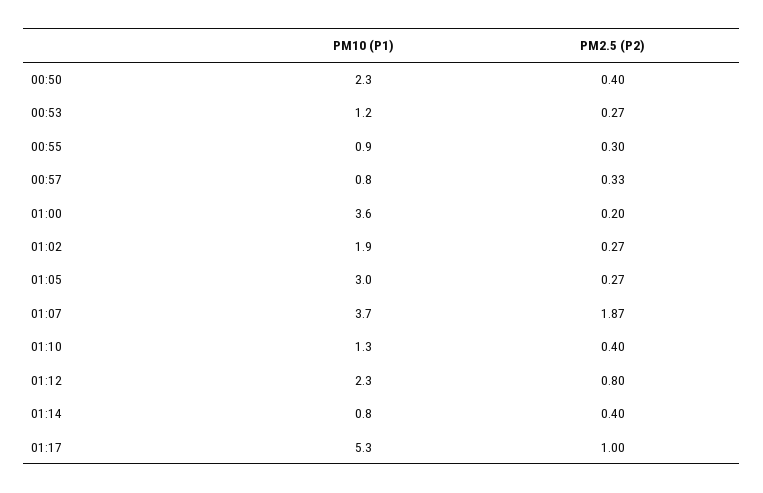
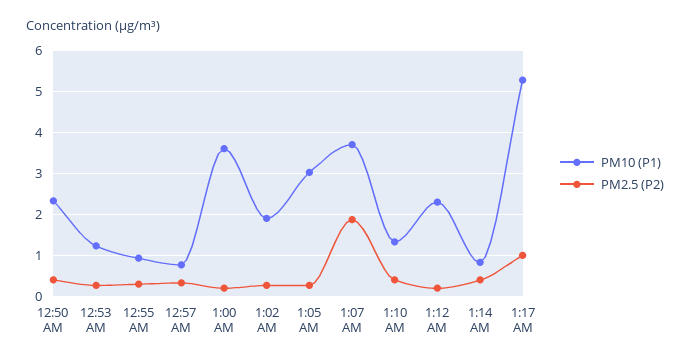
PM2.5 (P2), 01:12: 0.8 -> 0.2

